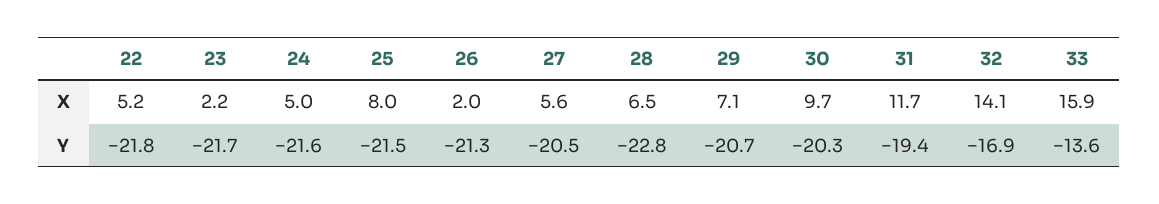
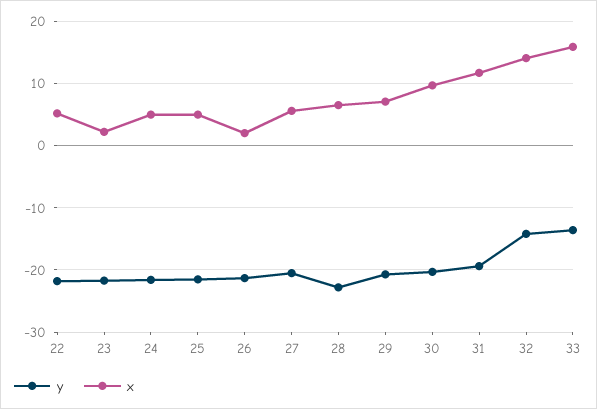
X, 25: 8 -> 5
Y, 32: -16.9 -> -14

